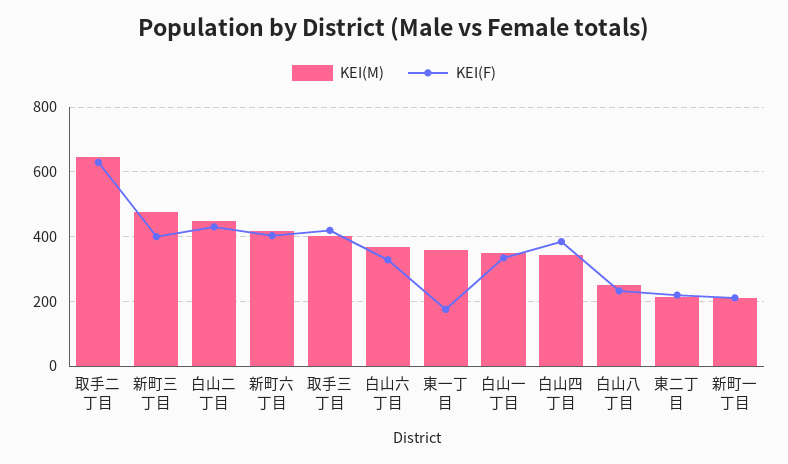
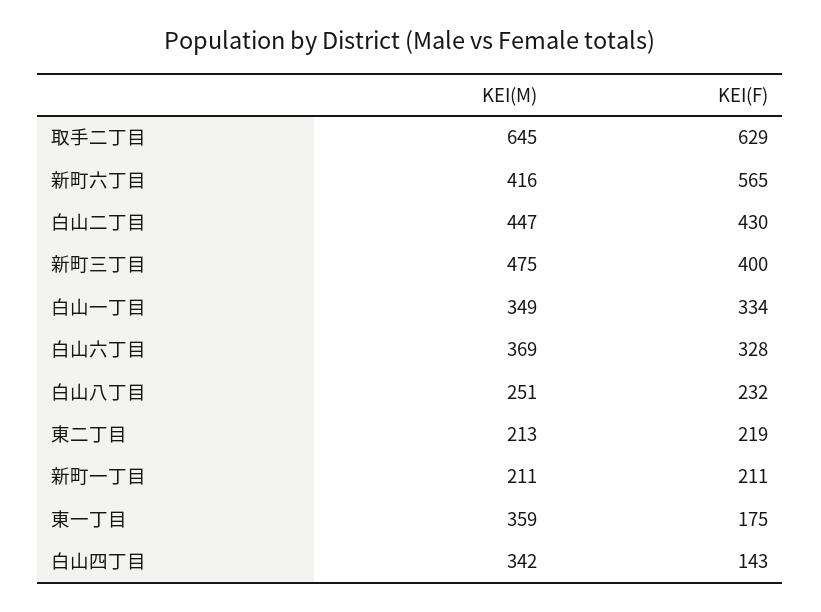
KEI(F), 新町六丁目: 400 -> 565
KEI(M), 取手三丁目: 400 -> none
KEI(F), 取手三丁目: 420 -> none
KEI(F), 白山四丁目: 380 -> 143

